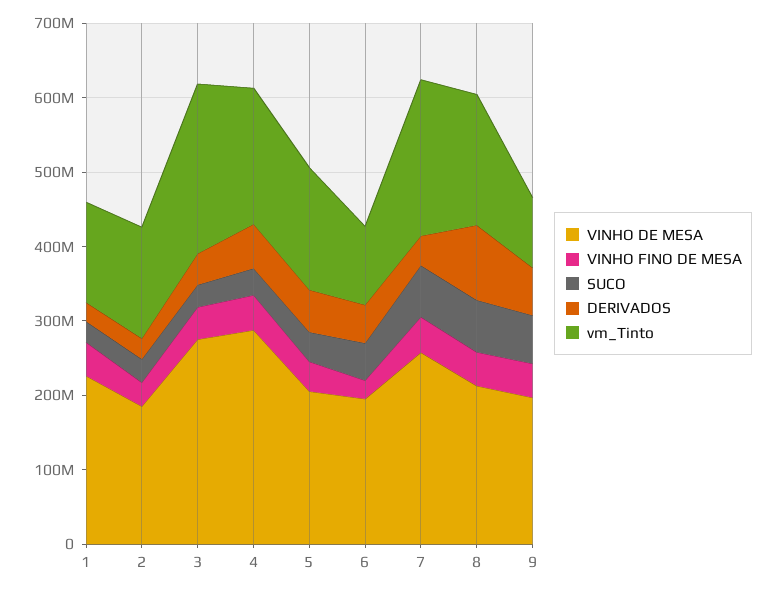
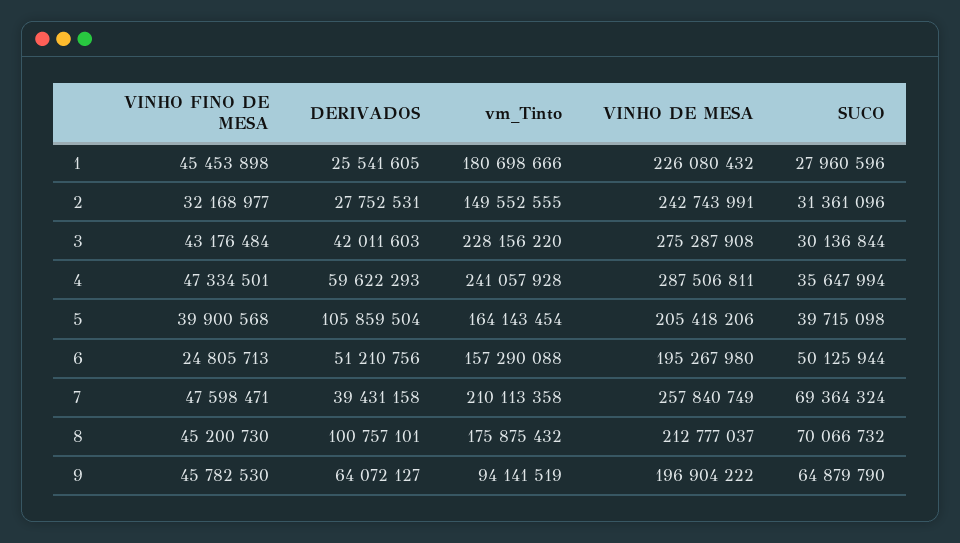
vm_Tinto, 1: 140000000 -> 180698666
VINHO DE MESA, 2: 180000000 -> 242743991
vm_Tinto, 4: 180000000 -> 241057928
DERIVADOS, 5: 60000000 -> 105859504
vm_Tinto, 6: 100000000 -> 157290088

